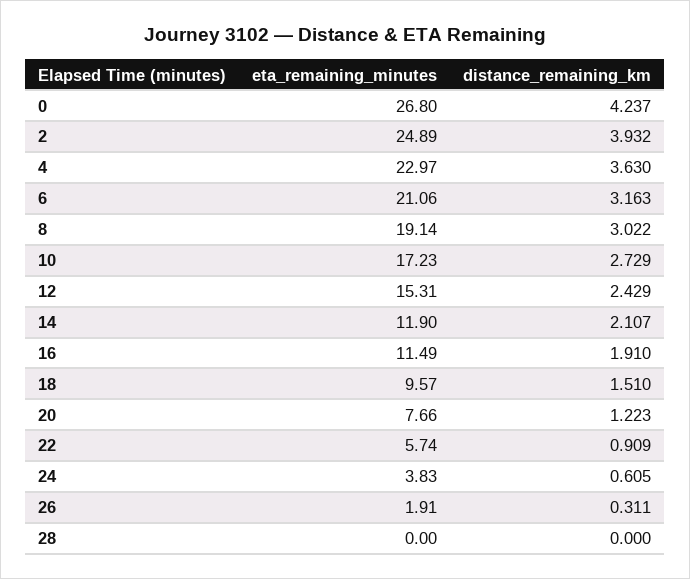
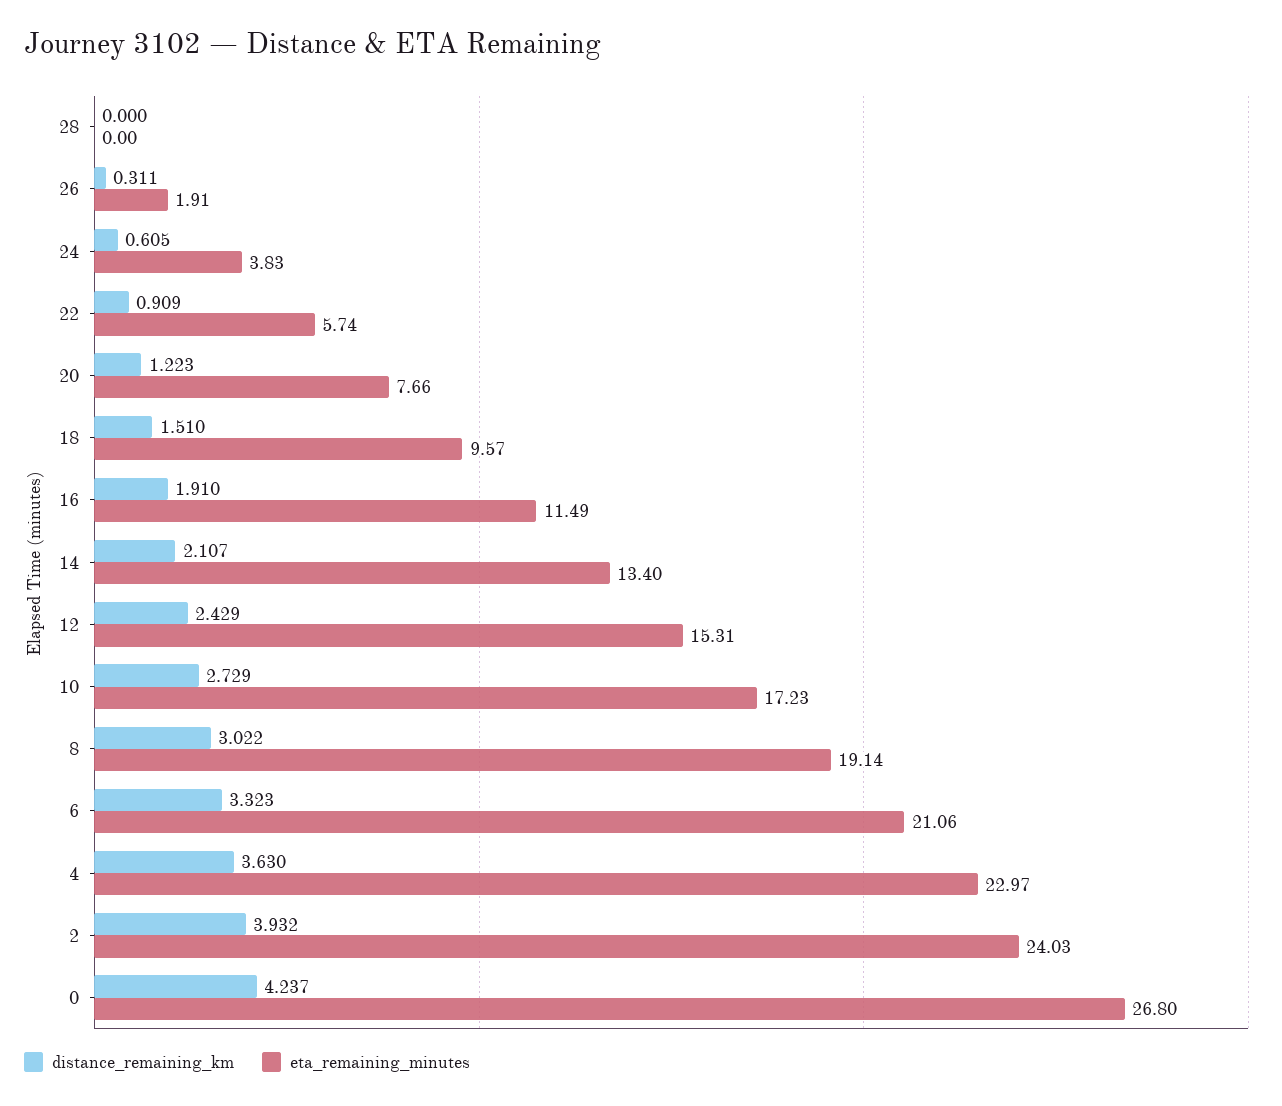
eta_remaining_minutes, 2: 24.89 -> 24.03
distance_remaining_km, 6: 3.163 -> 3.323
eta_remaining_minutes, 14: 11.9 -> 13.4

